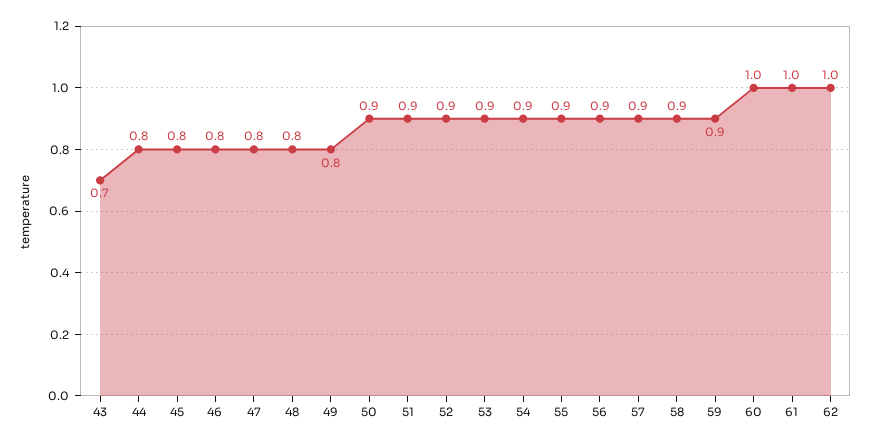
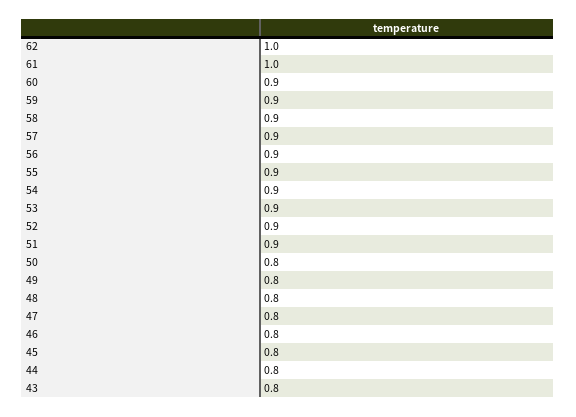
43: 0.7 -> 0.8
50: 0.9 -> 0.8
60: 1 -> 0.9

